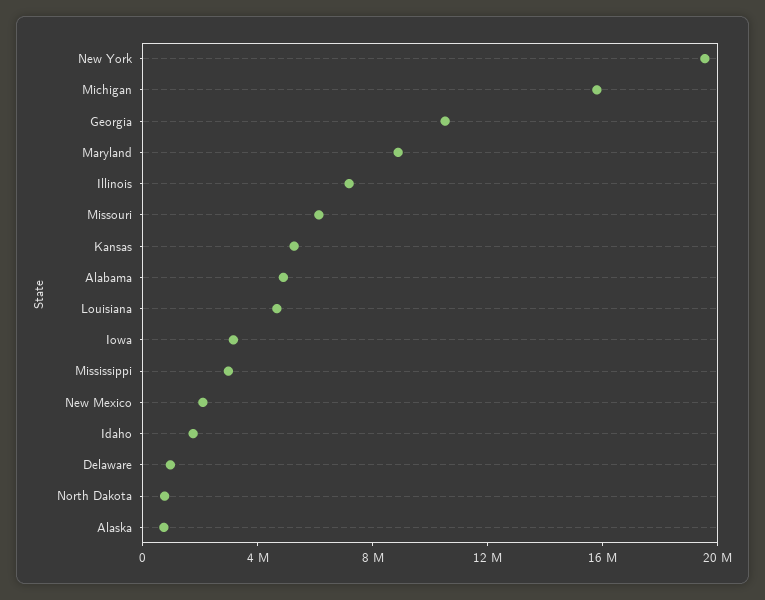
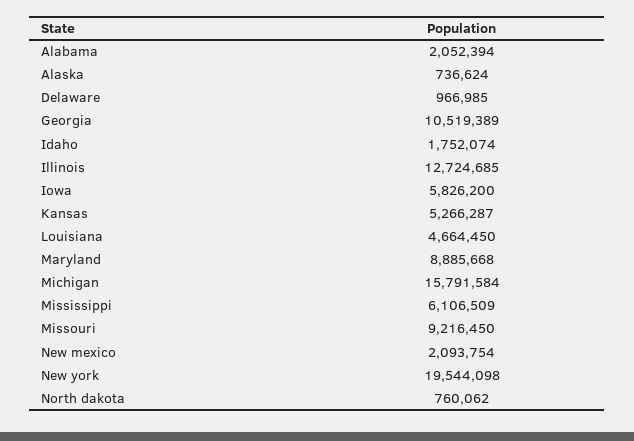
Illinois: 7000000 -> 12724685
Missouri: 6000000 -> 9216450
Alabama: 5000000 -> 2052394
Iowa: 3000000 -> 5826200
Mississippi: 3000000 -> 6106509

